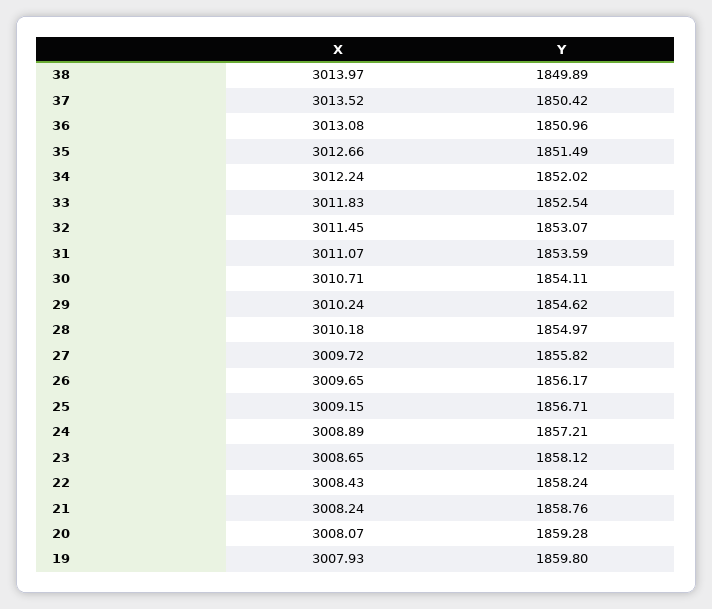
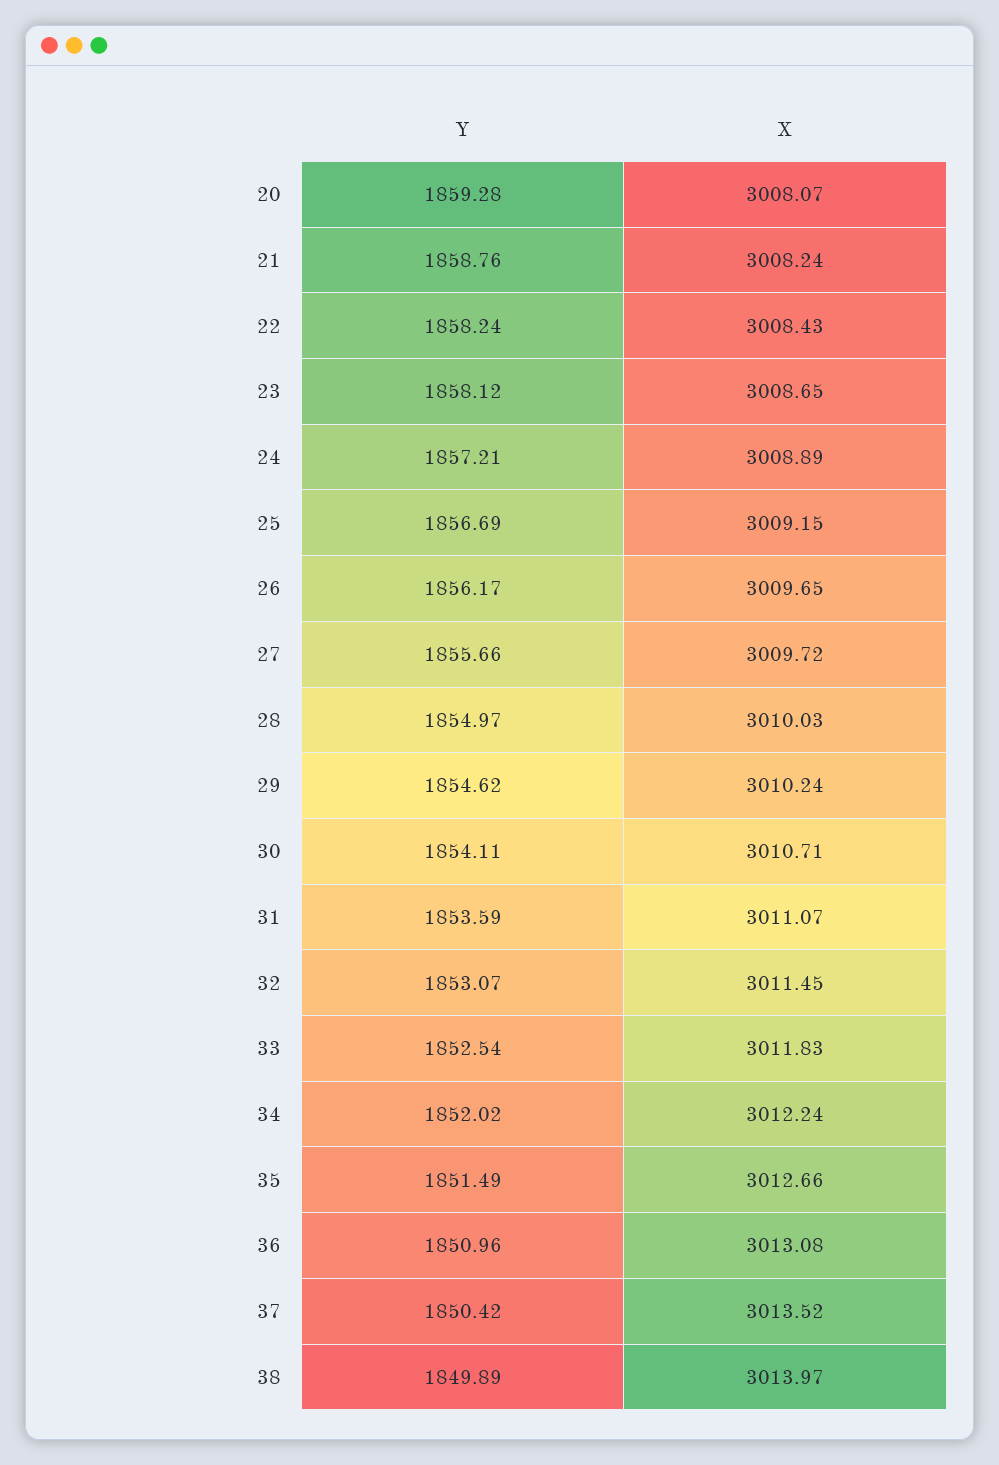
X, 28: 3010.18 -> 3010.03
Y, 27: 1855.82 -> 1855.66
Y, 25: 1856.71 -> 1856.69
X, 19: 3007.93 -> none
Y, 19: 1859.8 -> none

